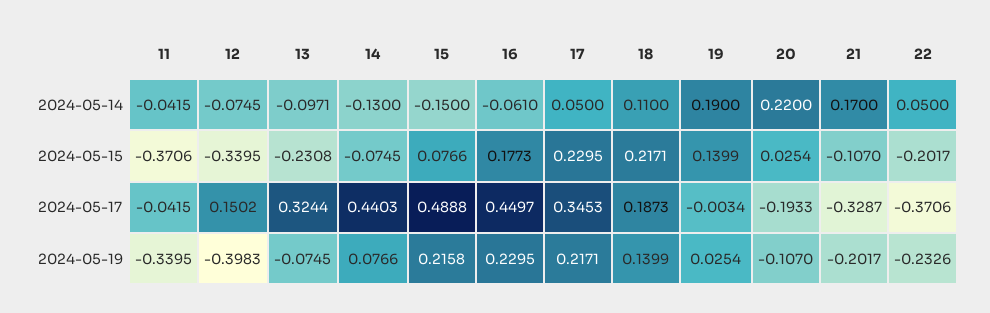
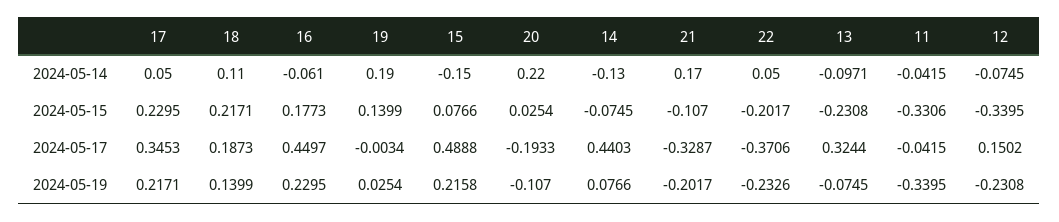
11, 2024-05-15: -0.3706 -> -0.3306
12, 2024-05-19: -0.3983 -> -0.2308

